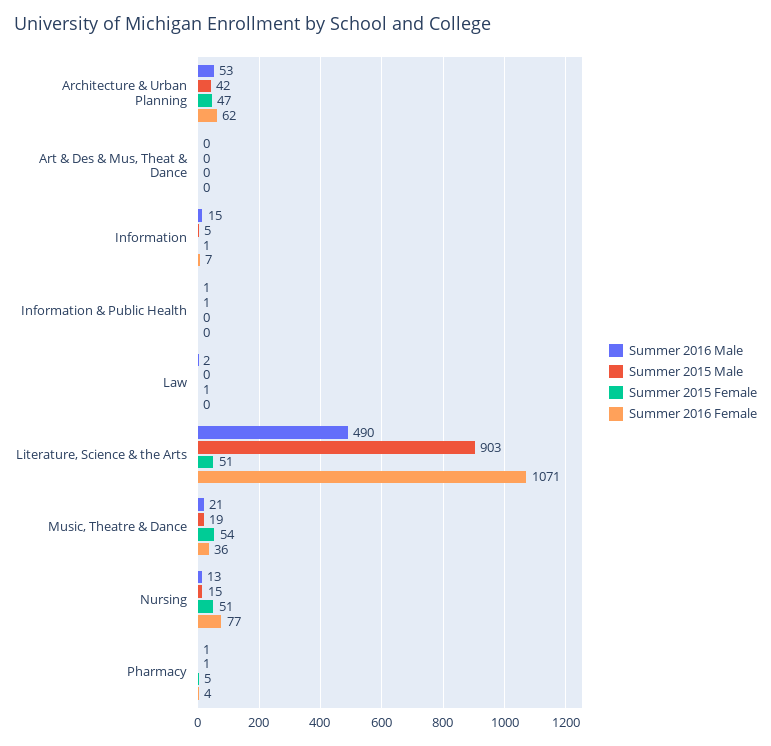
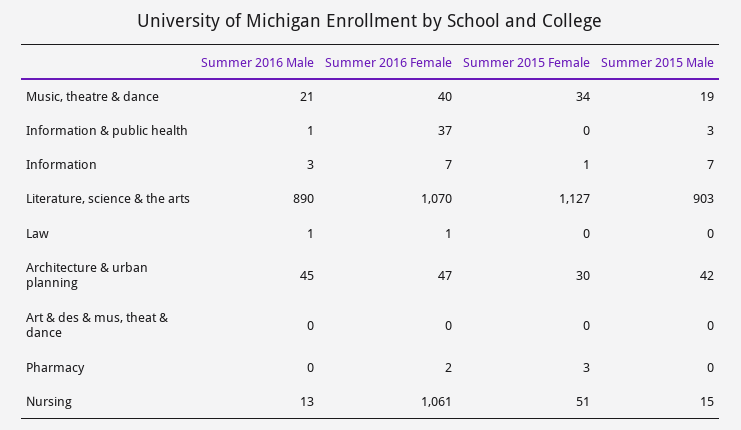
Summer 2016 Male, Architecture & Urban Planning: 53 -> 45
Summer 2015 Female, Architecture & Urban Planning: 47 -> 30
Summer 2016 Female, Architecture & Urban Planning: 62 -> 47
Summer 2016 Male, Information: 15 -> 3
Summer 2015 Male, Information: 5 -> 7
Summer 2015 Male, Information & Public Health: 1 -> 3
Summer 2016 Female, Information & Public Health: 0 -> 37
Summer 2016 Male, Law: 2 -> 1
Summer 2015 Female, Law: 1 -> 0
Summer 2016 Female, Law: 0 -> 1
Summer 2016 Male, Literature, Science & the Arts: 490 -> 890
Summer 2015 Female, Literature, Science & the Arts: 51 -> 1127
Summer 2016 Female, Literature, Science & the Arts: 1071 -> 1070
Summer 2015 Female, Music, Theatre & Dance: 54 -> 34
Summer 2016 Female, Music, Theatre & Dance: 36 -> 40
Summer 2016 Female, Nursing: 77 -> 1061
Summer 2016 Male, Pharmacy: 1 -> 0
Summer 2015 Male, Pharmacy: 1 -> 0
Summer 2015 Female, Pharmacy: 5 -> 3
Summer 2016 Female, Pharmacy: 4 -> 2

